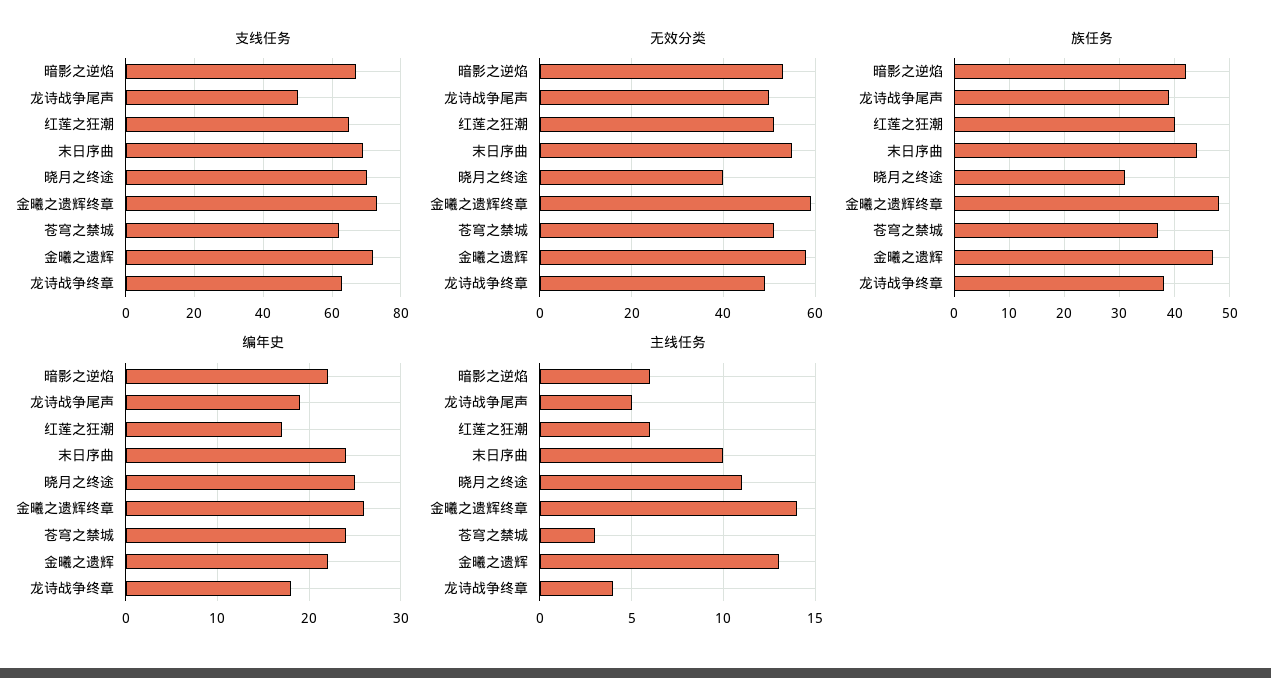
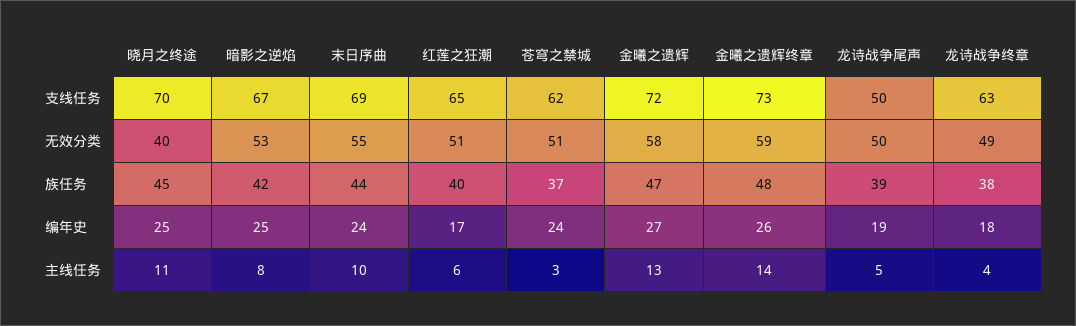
族任务, 晓月之终途: 30 -> 45
编年史, 暗影之逆焰: 22 -> 25
编年史, 金曦之遗辉: 22 -> 27
主线任务, 暗影之逆焰: 6 -> 8

